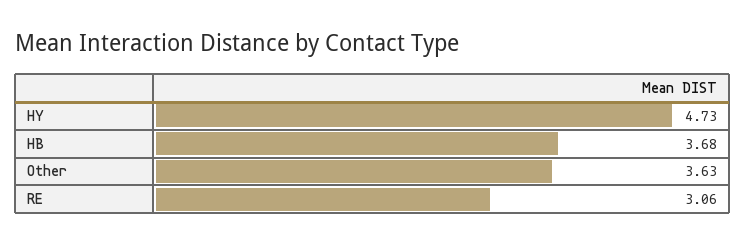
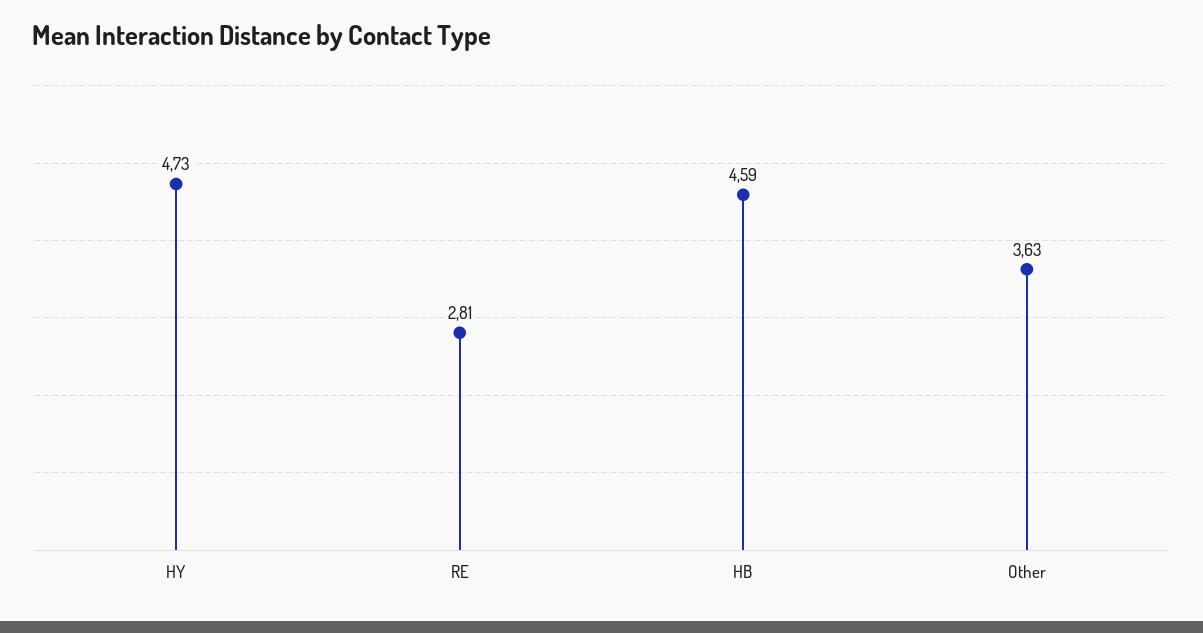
HB: 3.68 -> 4.59
RE: 3.06 -> 2.81

